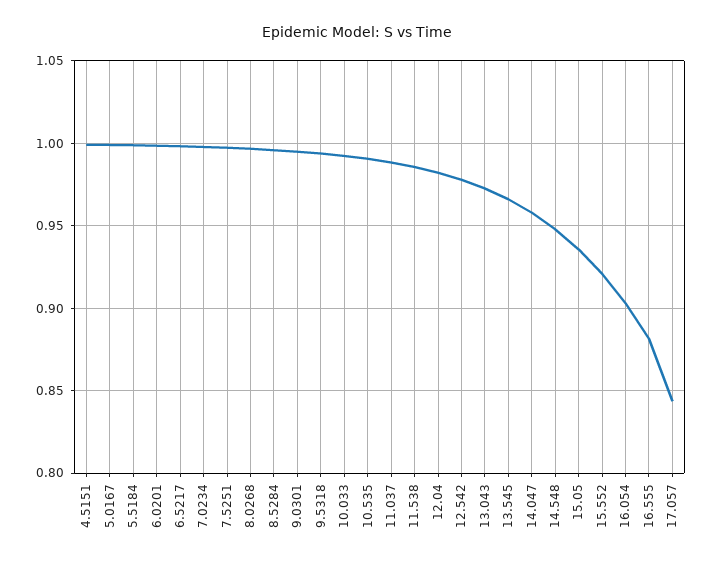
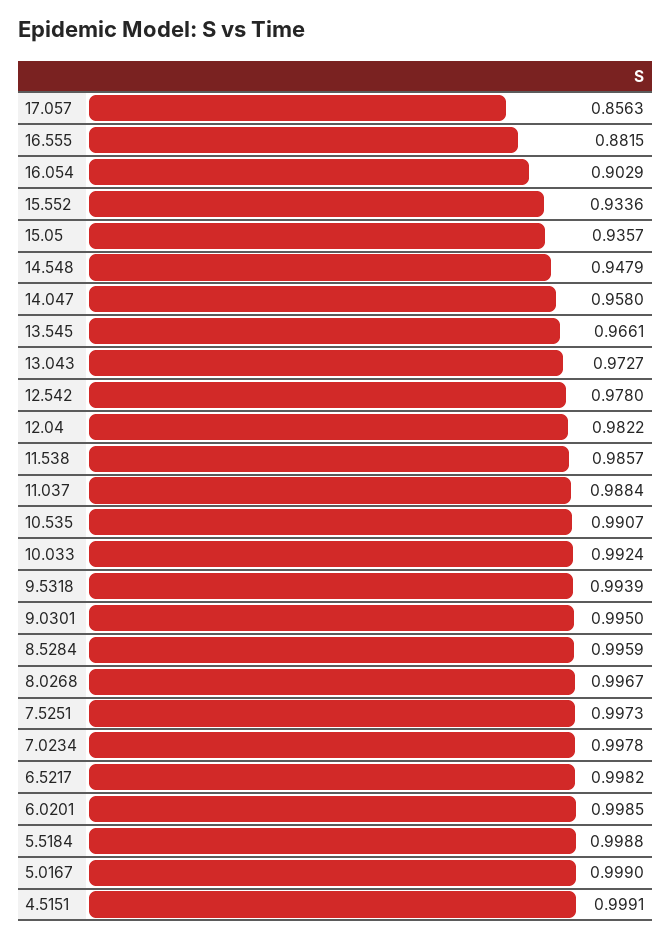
15.552: 0.92 -> 0.9336
17.057: 0.845 -> 0.8563

